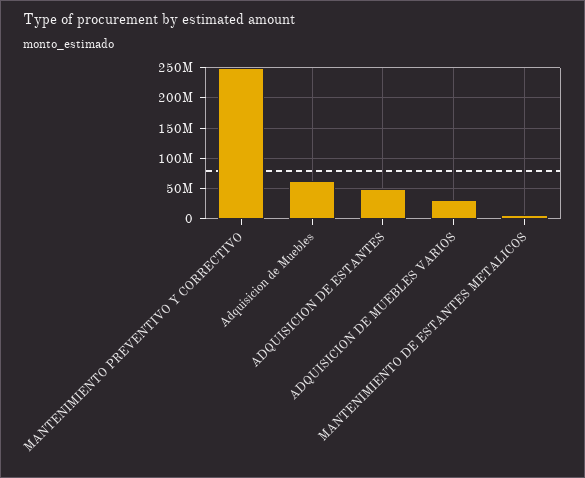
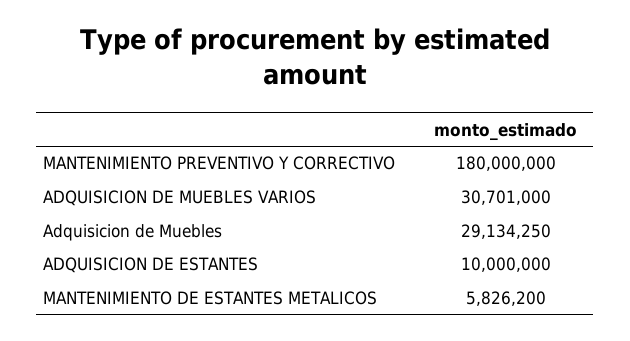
MANTENIMIENTO PREVENTIVO Y CORRECTIVO: 250000000 -> 180000000
Adquisicion de Muebles: 60000000 -> 29134250
ADQUISICION DE ESTANTES: 50000000 -> 10000000

